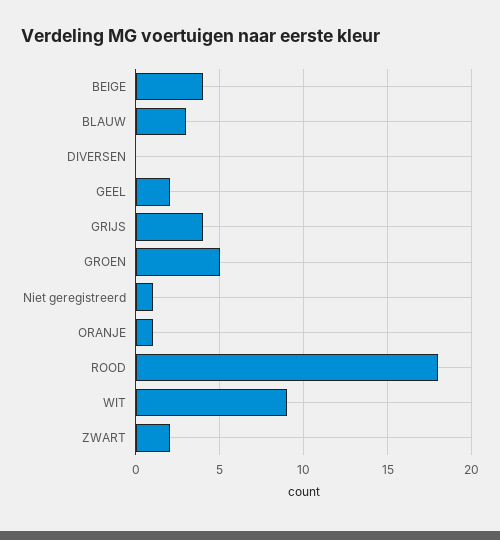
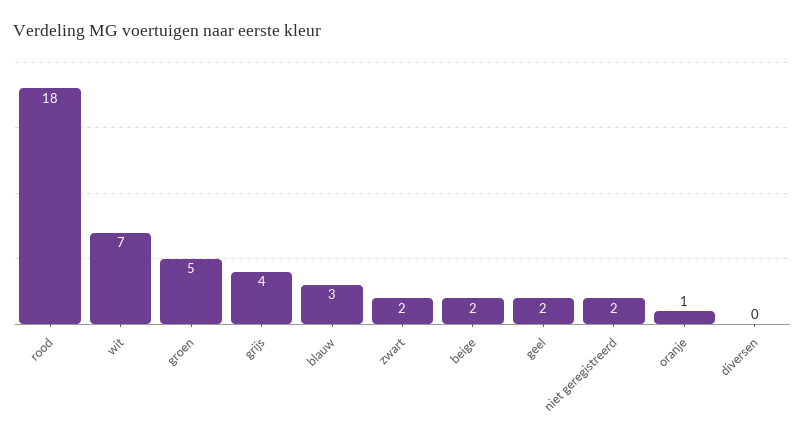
BEIGE: 4 -> 2
Niet geregistreerd: 1 -> 2
WIT: 9 -> 7

